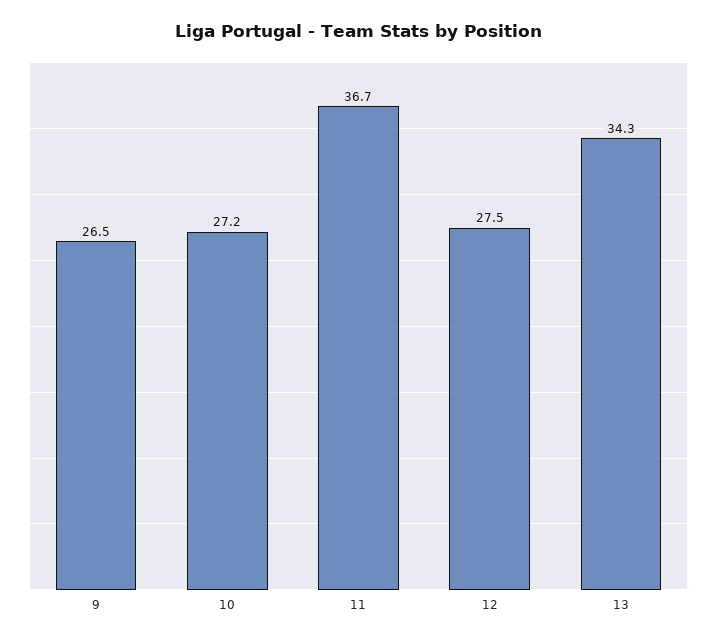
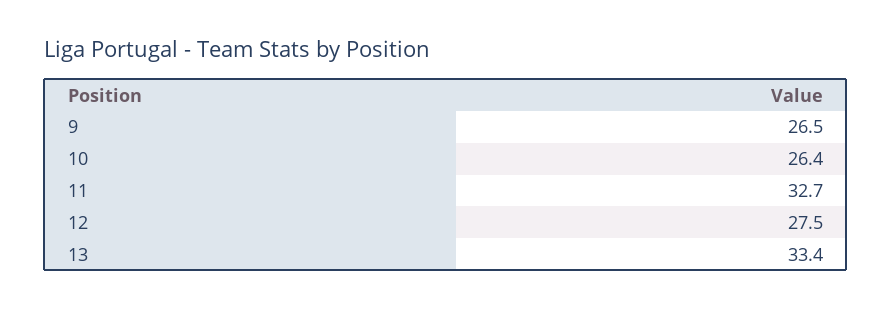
10: 27.2 -> 26.4
11: 36.7 -> 32.7
13: 34.3 -> 33.4

